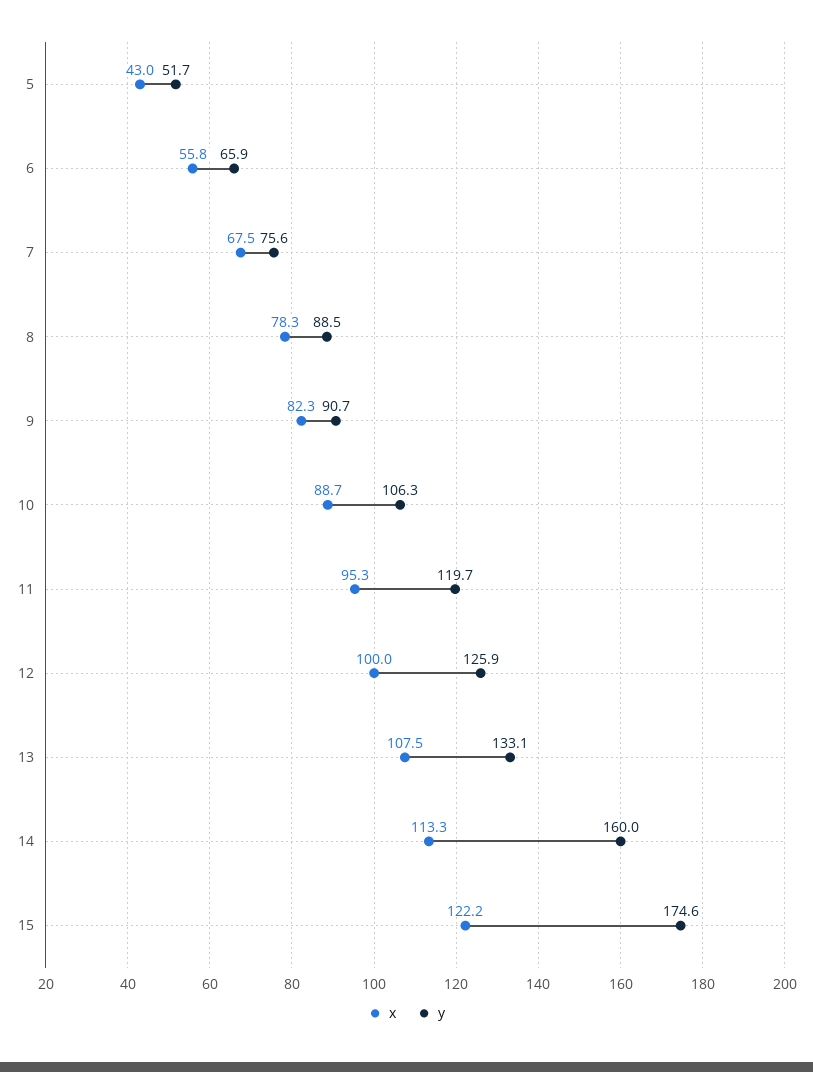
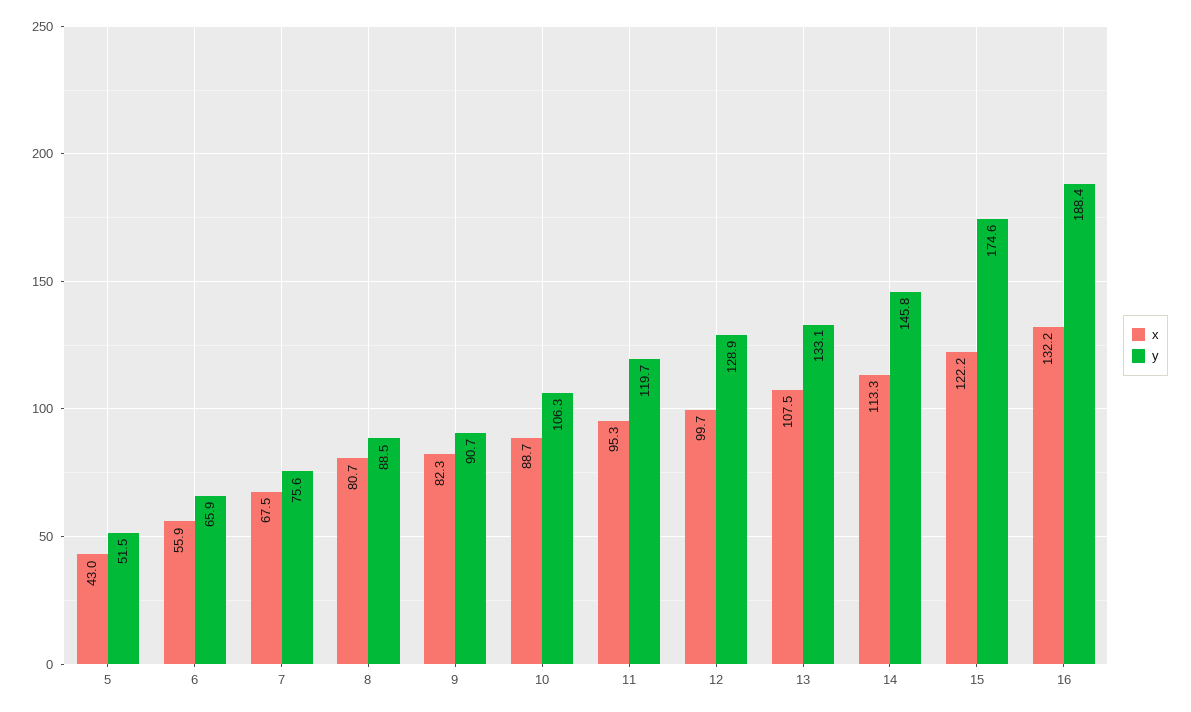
y, 5: 51.7 -> 51.5
x, 6: 55.8 -> 55.9
x, 8: 78.3 -> 80.7
x, 12: 100 -> 99.7
y, 12: 125.9 -> 128.9
y, 14: 160 -> 145.8
x, 16: none -> 132.2
y, 16: none -> 188.4

